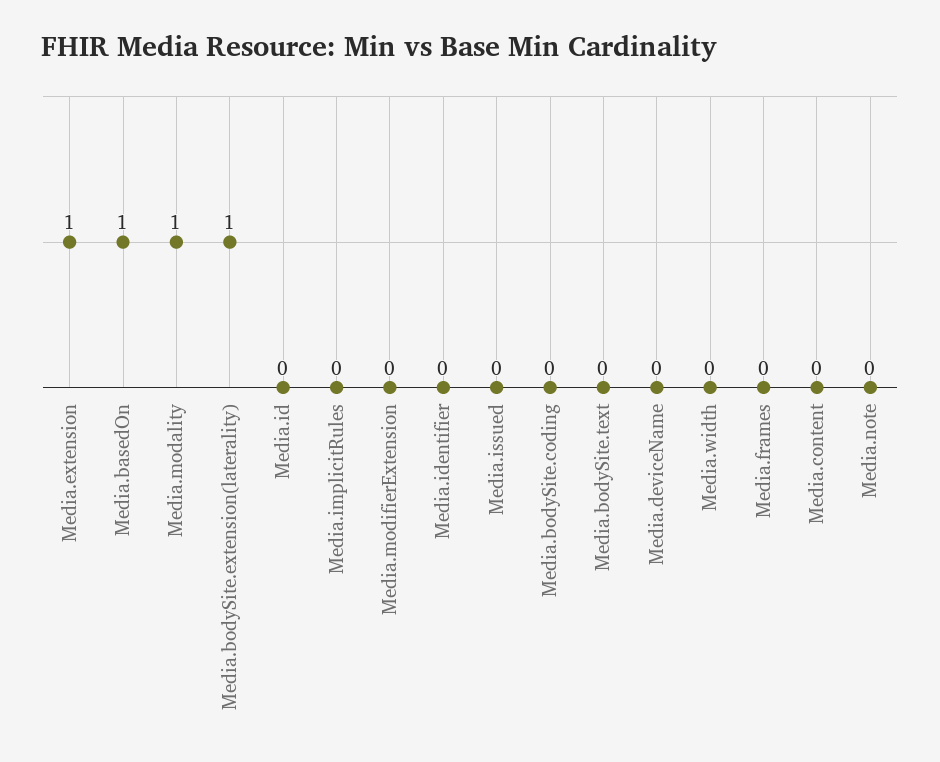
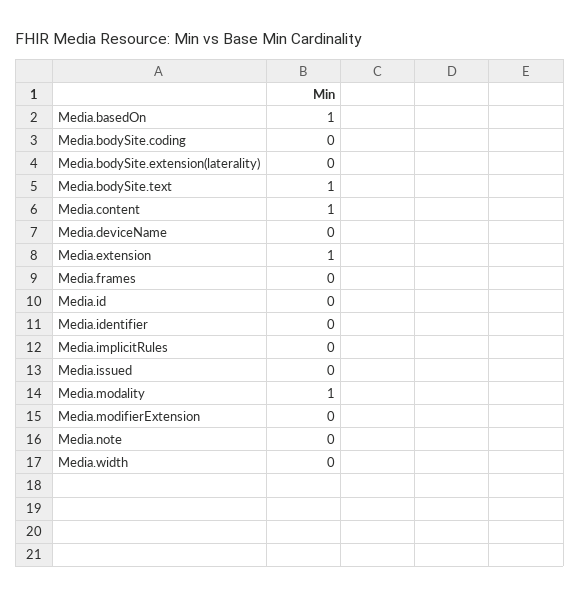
Media.bodySite.extension(laterality): 1 -> 0
Media.bodySite.text: 0 -> 1
Media.content: 0 -> 1

